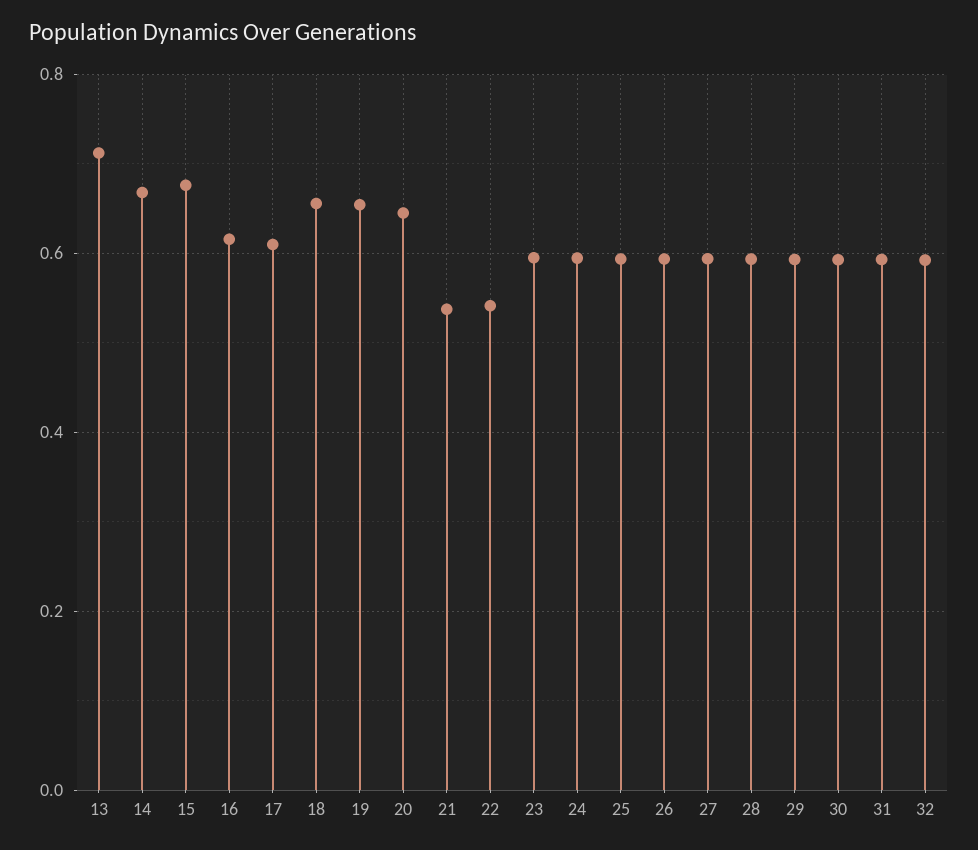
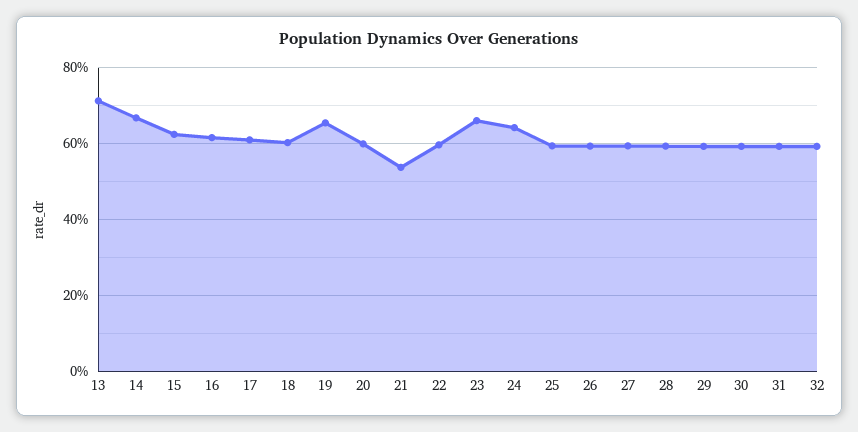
15: 0.68 -> 0.62
18: 0.66 -> 0.6
20: 0.64 -> 0.6
22: 0.54 -> 0.6
23: 0.6 -> 0.66
24: 0.6 -> 0.64

